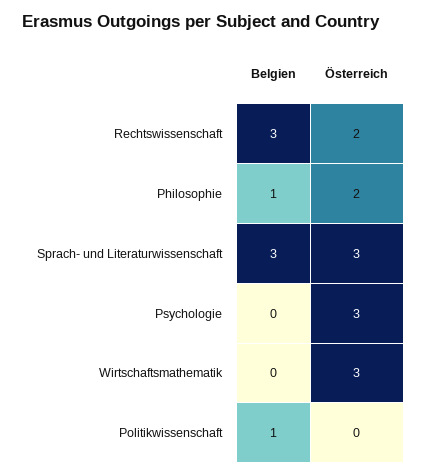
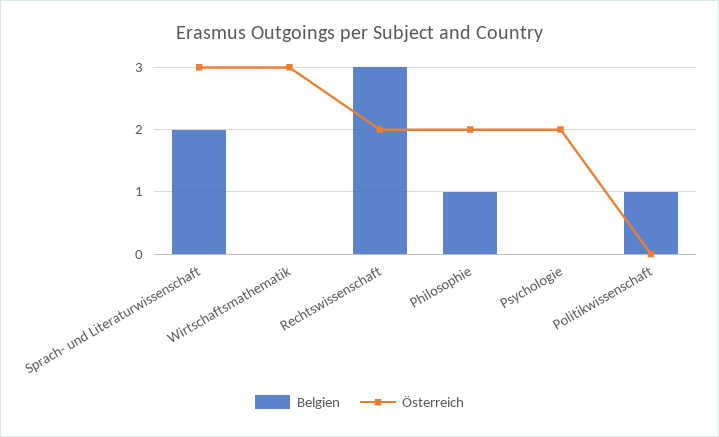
Belgien, Sprach- und Literaturwissenschaft: 3 -> 2
Österreich, Psychologie: 3 -> 2

